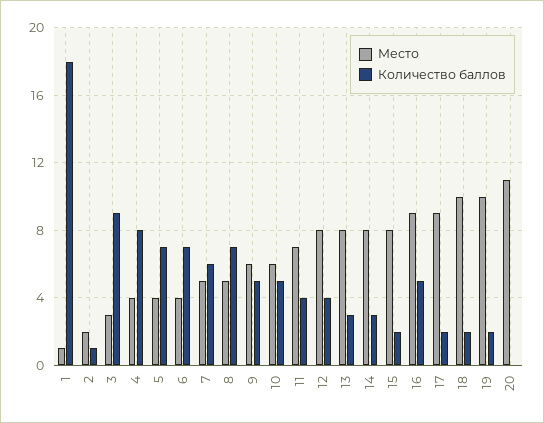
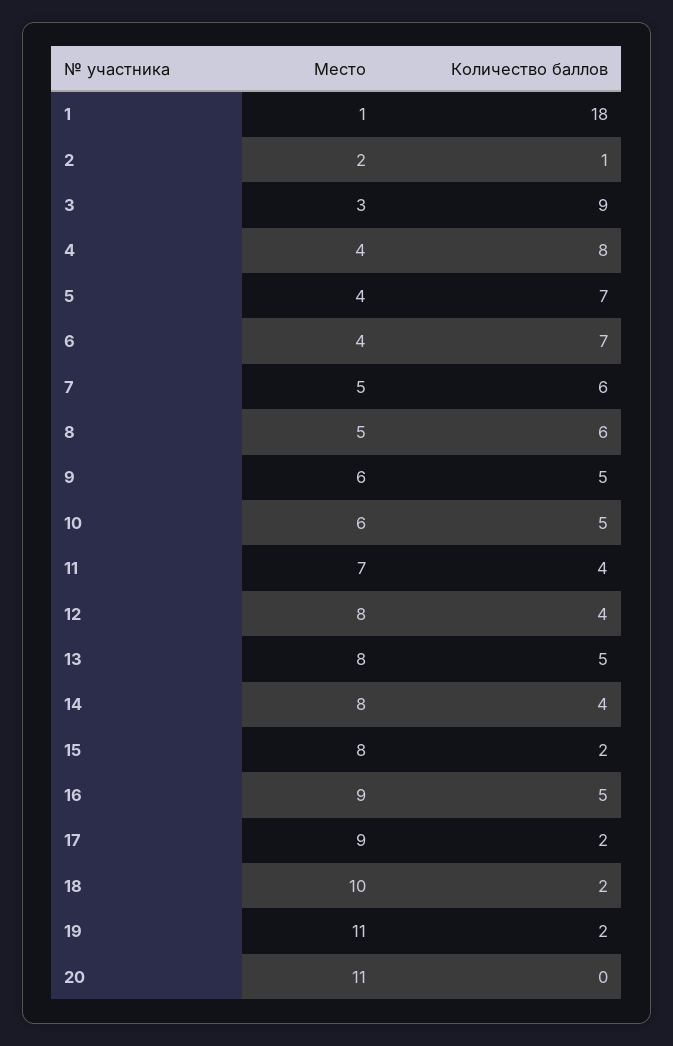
Количество баллов, 8: 7 -> 6
Количество баллов, 13: 3 -> 5
Количество баллов, 14: 3 -> 4
Место, 19: 10 -> 11

